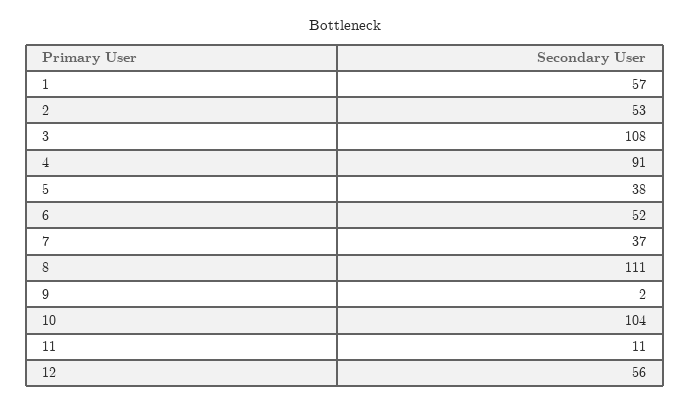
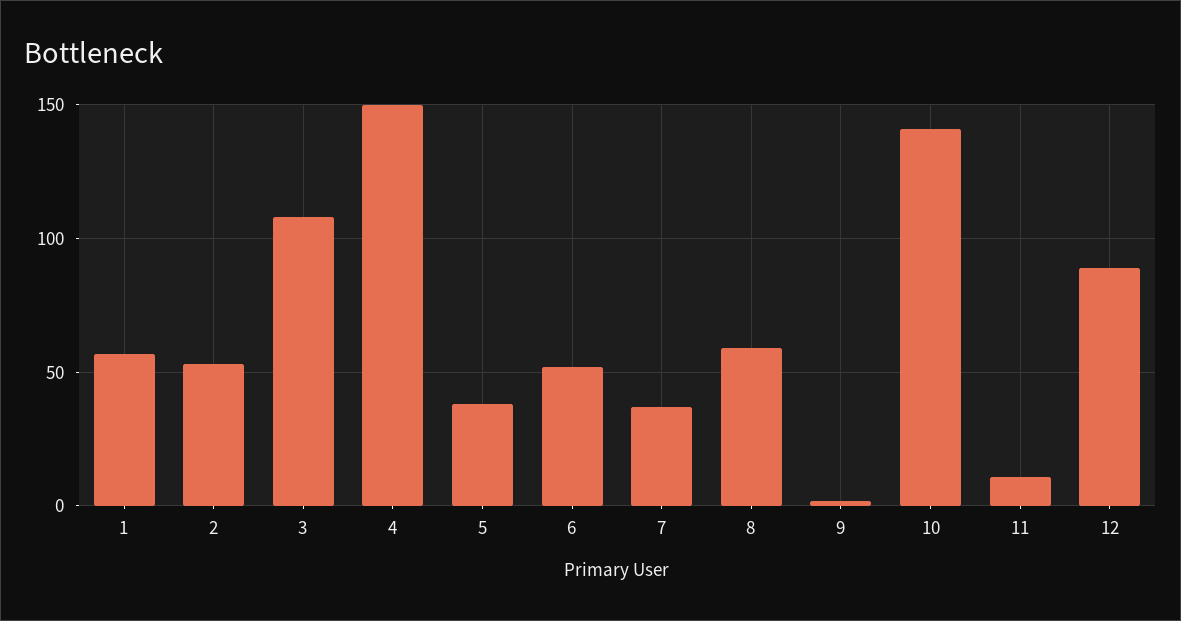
4: 91 -> 150
8: 111 -> 60
10: 104 -> 140
12: 56 -> 90

